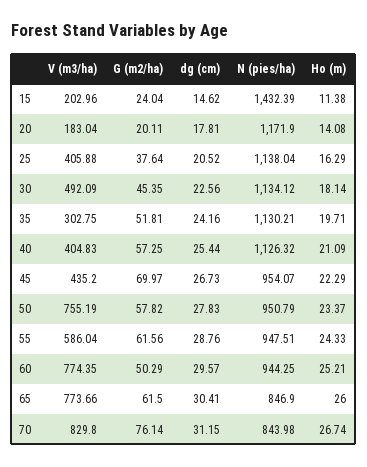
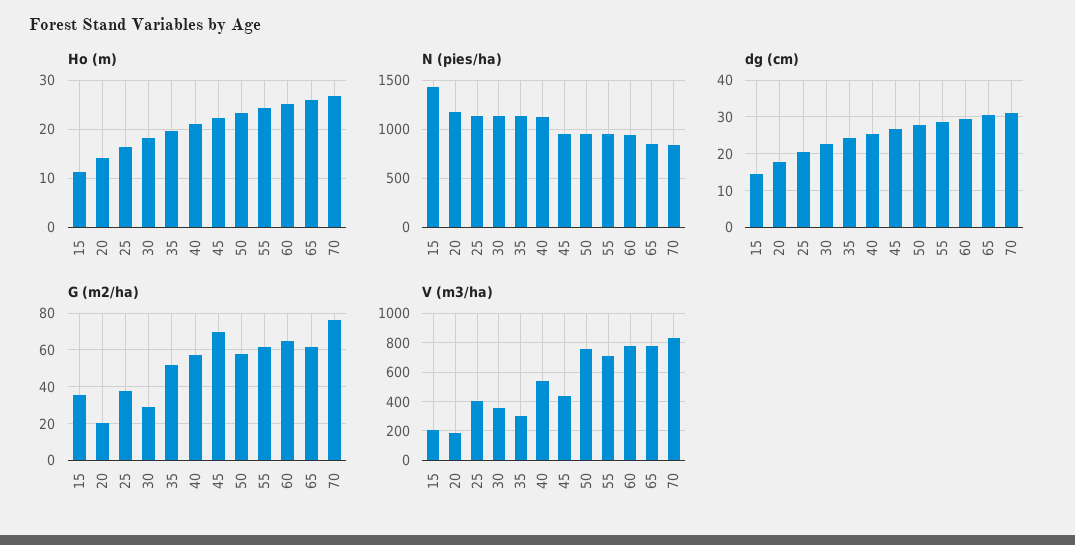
G (m2/ha), 15: 24.04 -> 35
V (m3/ha), 30: 492.09 -> 350
G (m2/ha), 30: 45.35 -> 30
V (m3/ha), 40: 404.83 -> 550
V (m3/ha), 55: 586.04 -> 700
G (m2/ha), 60: 50.29 -> 65

